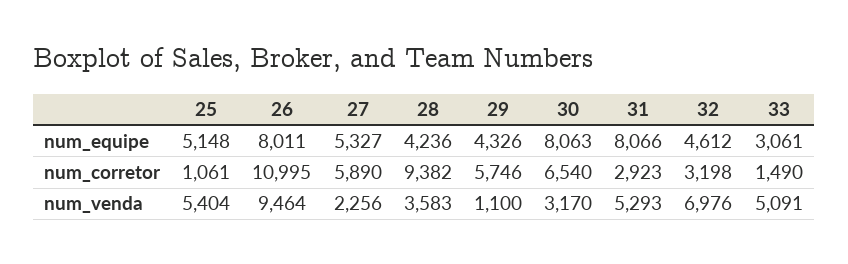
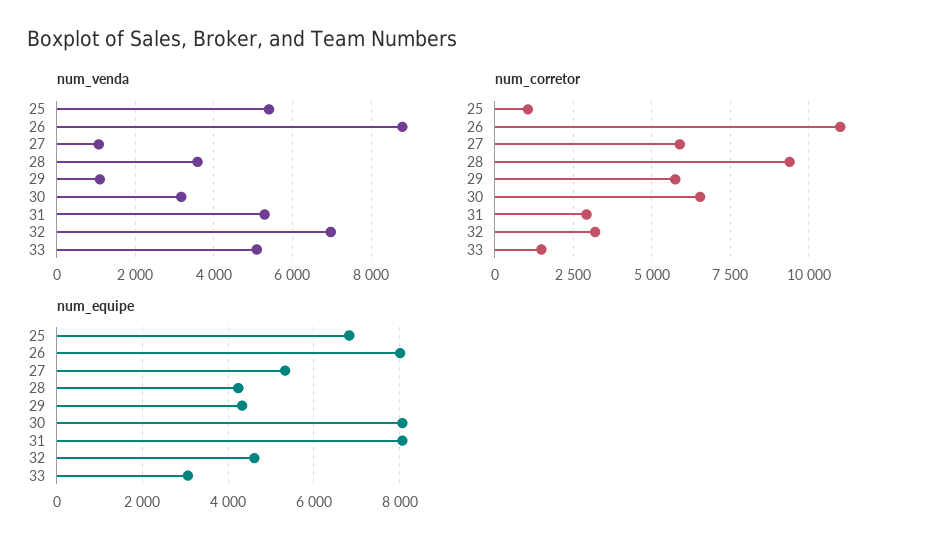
num_equipe, 25: 5148 -> 6800
num_venda, 26: 9464 -> 8800
num_venda, 27: 2256 -> 1000

